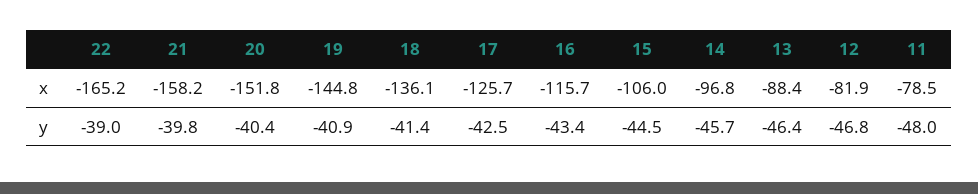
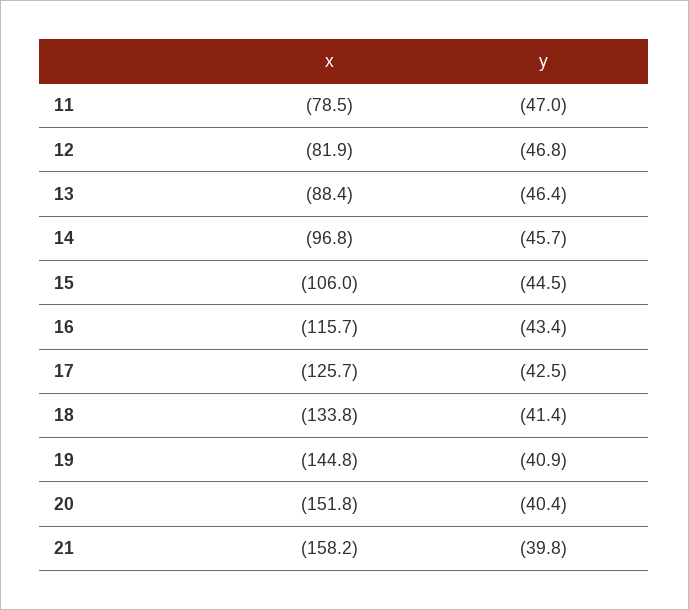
22, x: -165.2 -> none
18, x: -136.1 -> -133.8
22, y: -39 -> none
11, y: -48 -> -47

